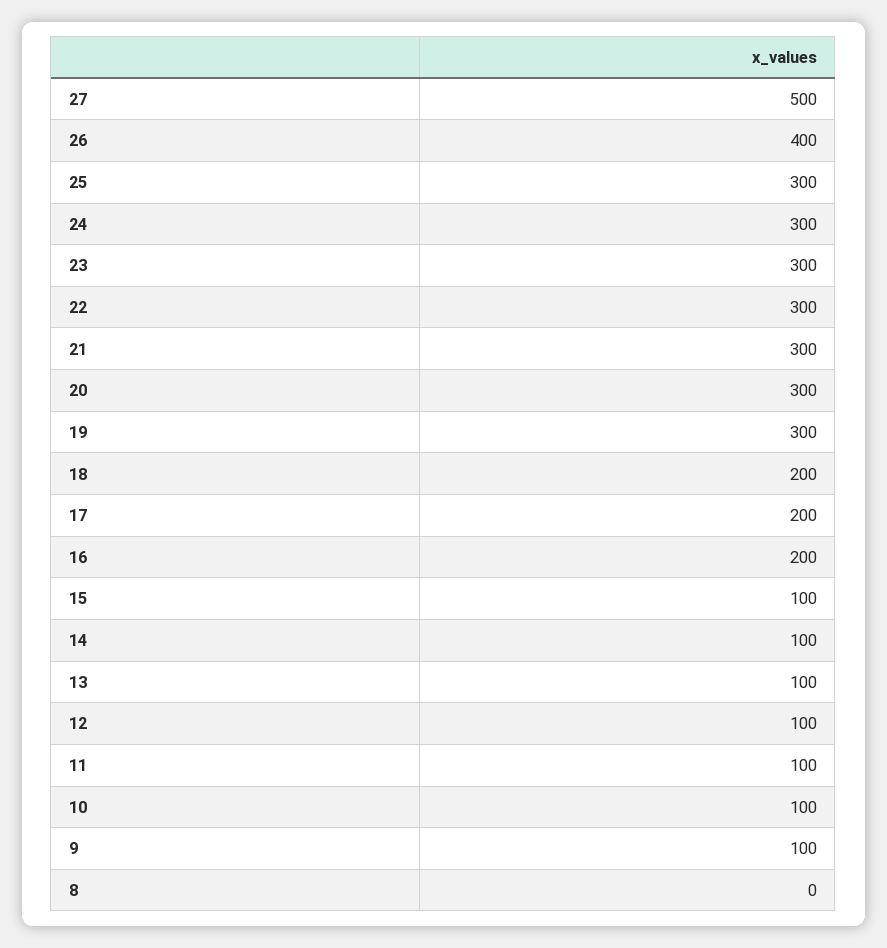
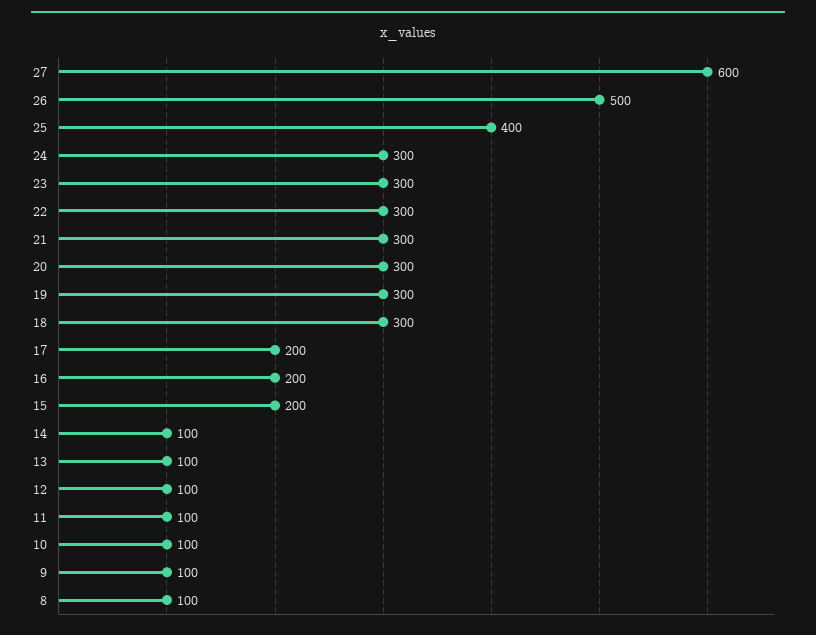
27: 500 -> 600
26: 400 -> 500
25: 300 -> 400
18: 200 -> 300
15: 100 -> 200
8: 0 -> 100

